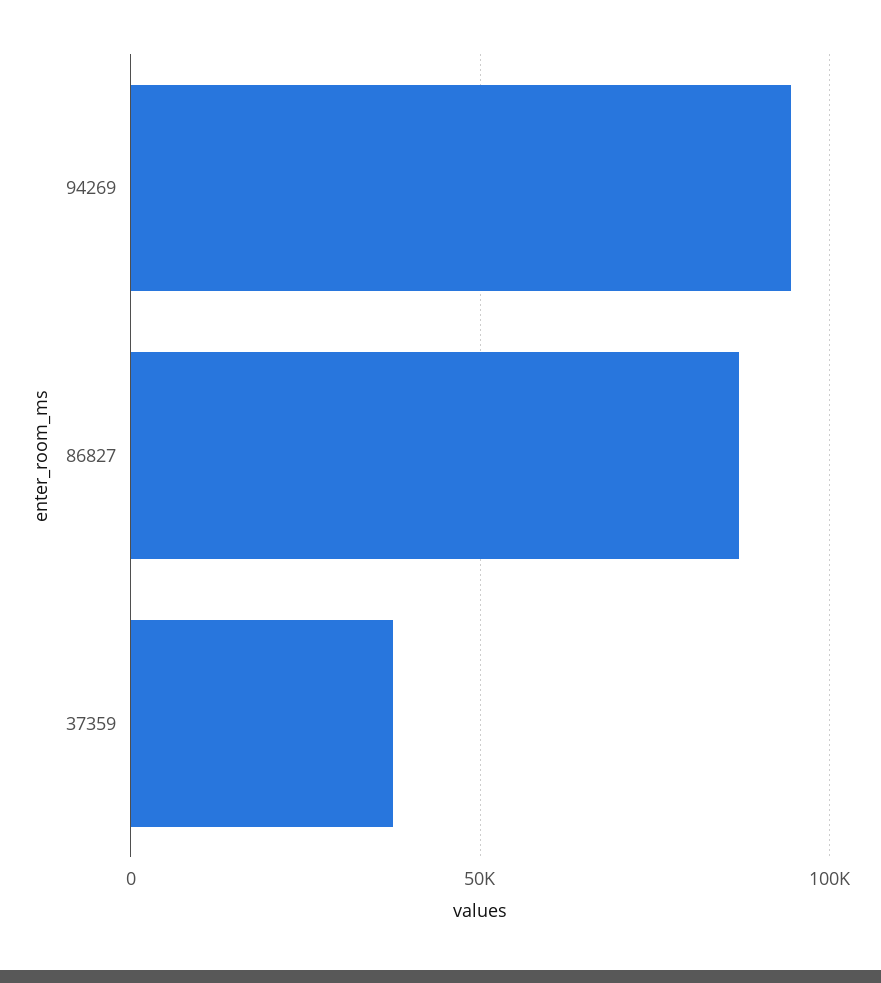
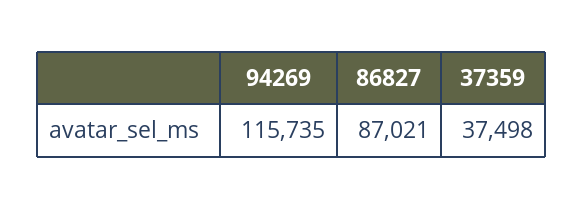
94269: 95000 -> 115735

